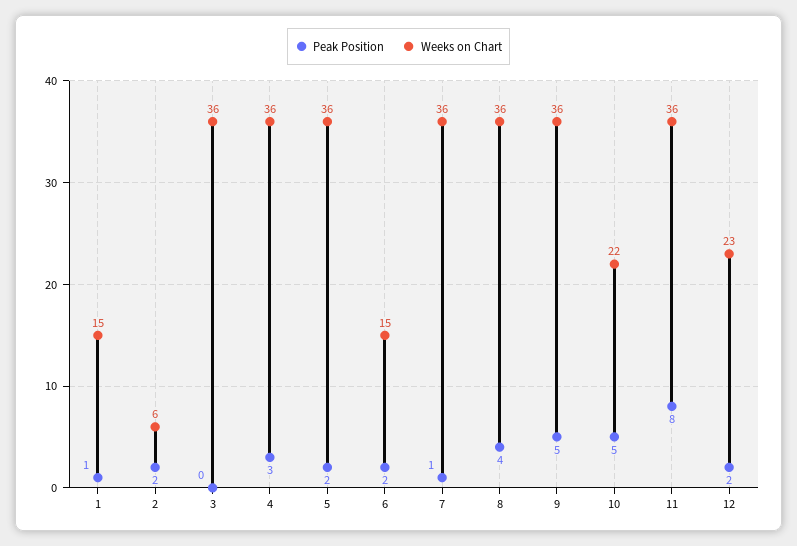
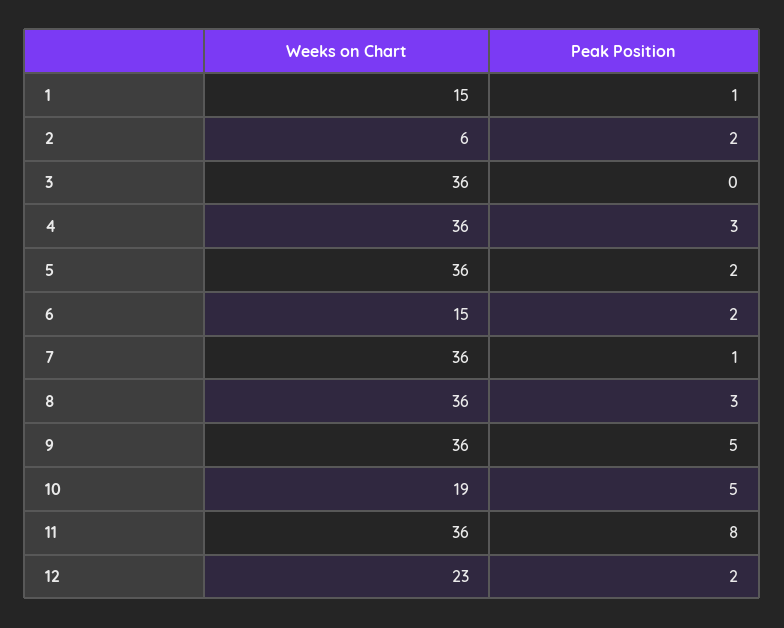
Peak Position, 8: 4 -> 3
Weeks on Chart, 10: 22 -> 19

